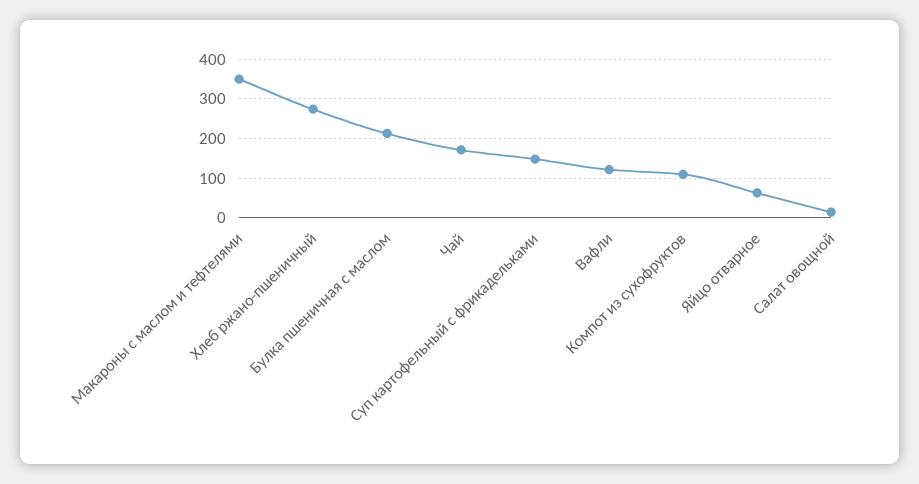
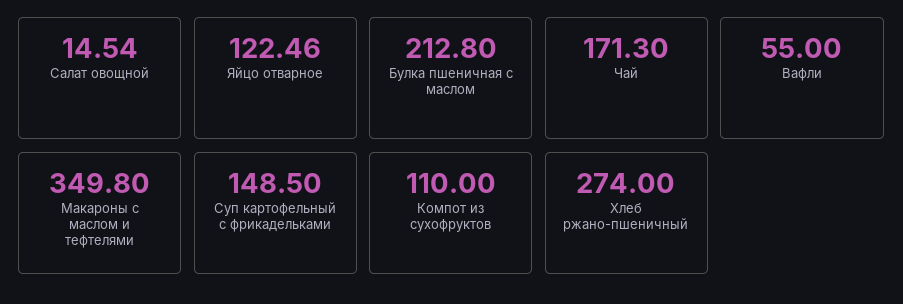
Вафли: 120 -> 55
Яйцо отварное: 60 -> 122.46

